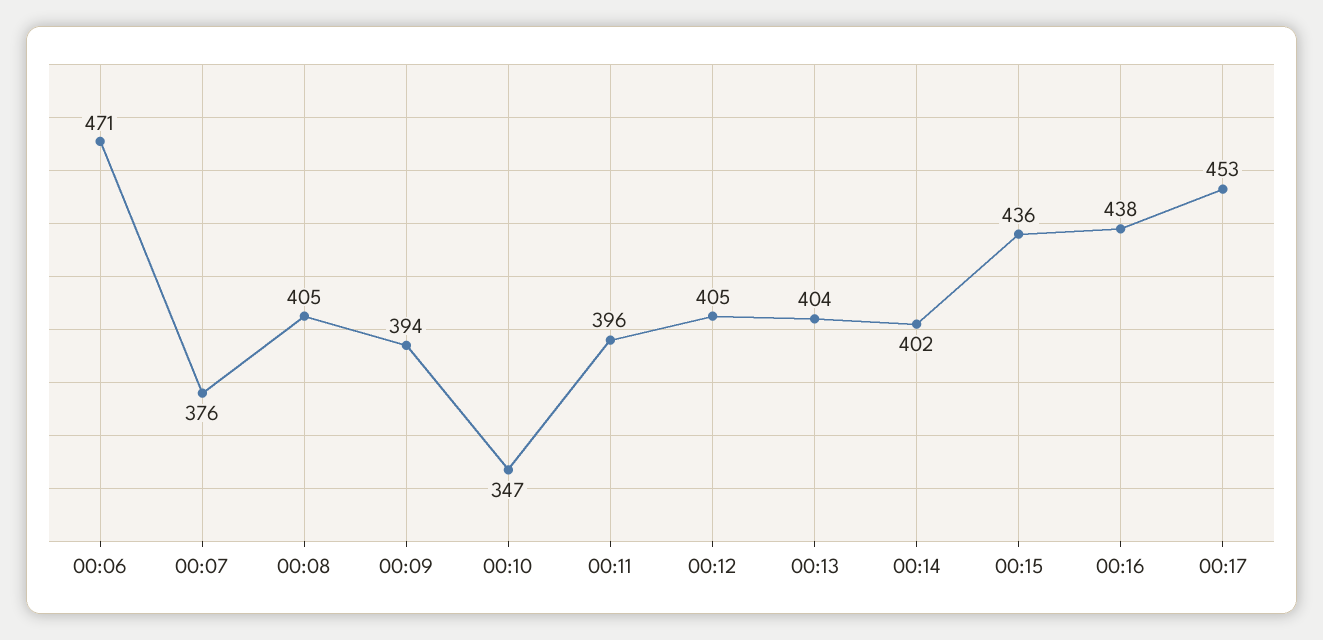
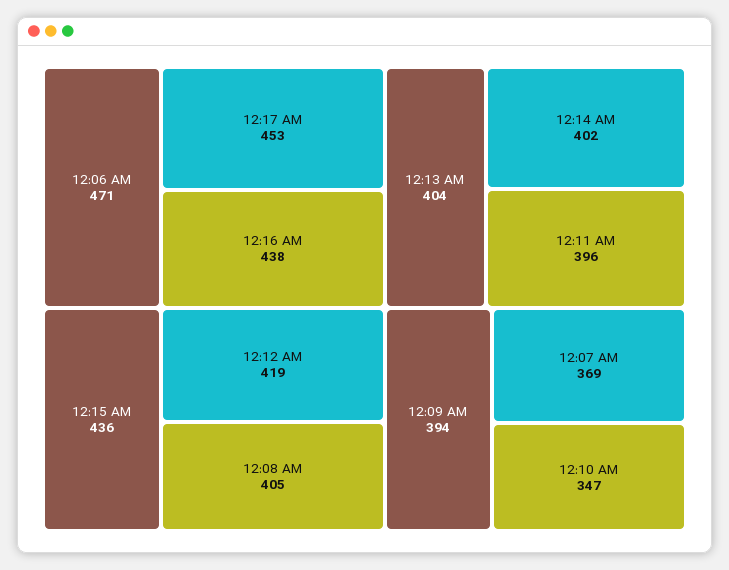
00:07: 376 -> 369
00:12: 405 -> 419

